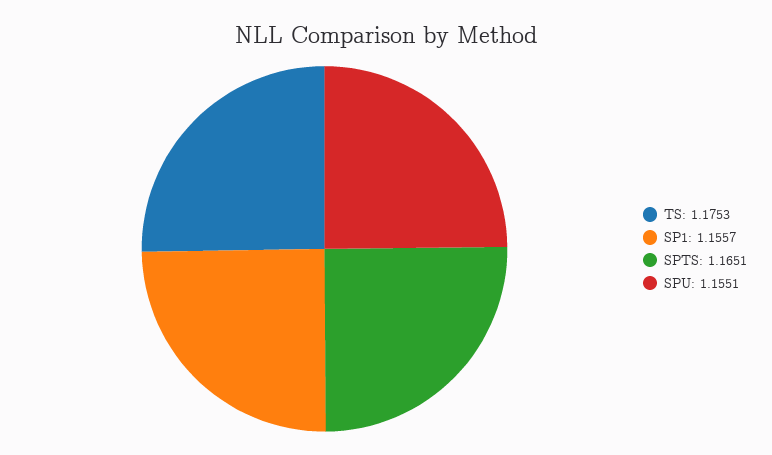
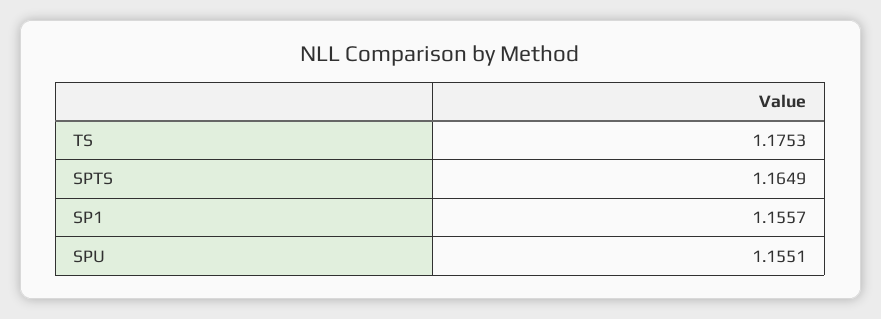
SPTS: 1.1651 -> 1.1649

